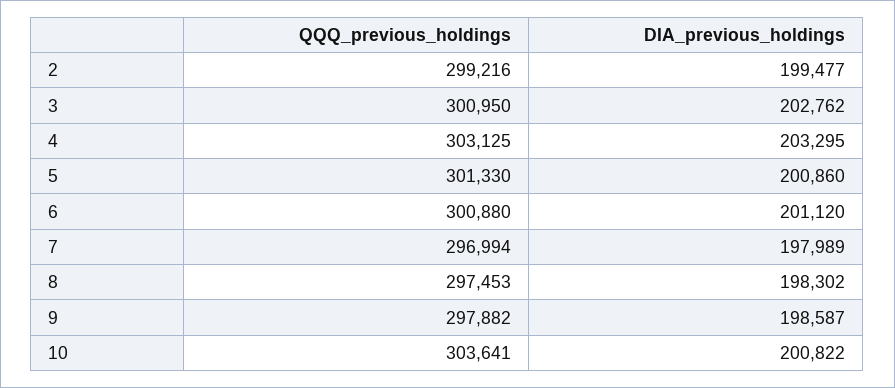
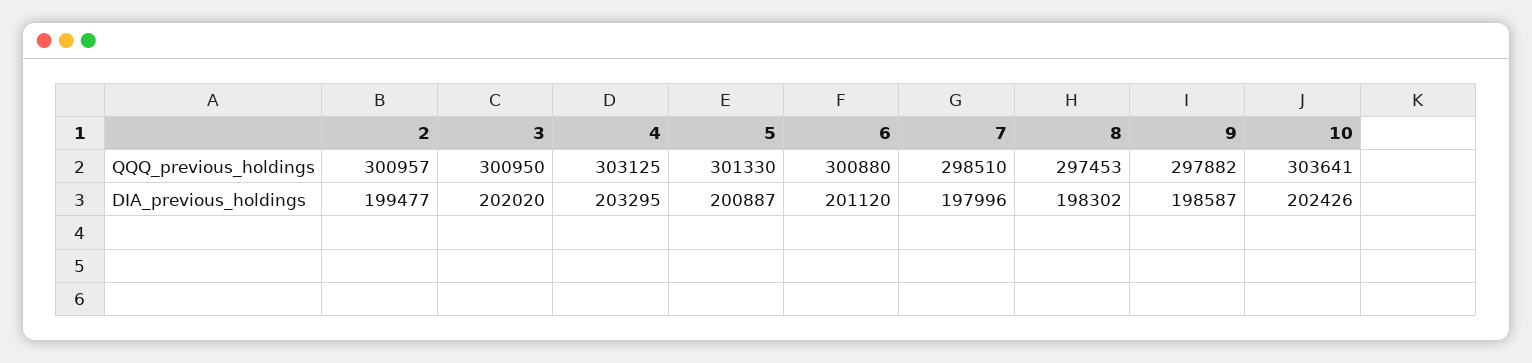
QQQ_previous_holdings, 2: 299216 -> 300957
DIA_previous_holdings, 3: 202762 -> 202020
DIA_previous_holdings, 5: 200860 -> 200887
QQQ_previous_holdings, 7: 296994 -> 298510
DIA_previous_holdings, 7: 197989 -> 197996
DIA_previous_holdings, 10: 200822 -> 202426

